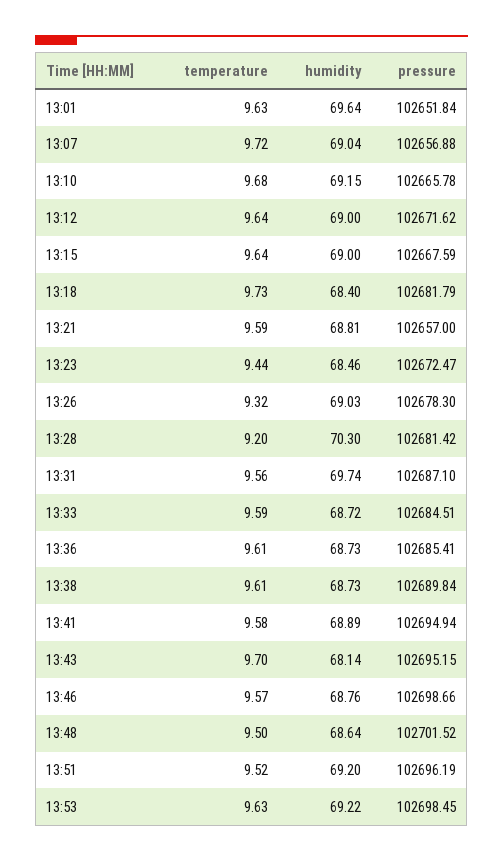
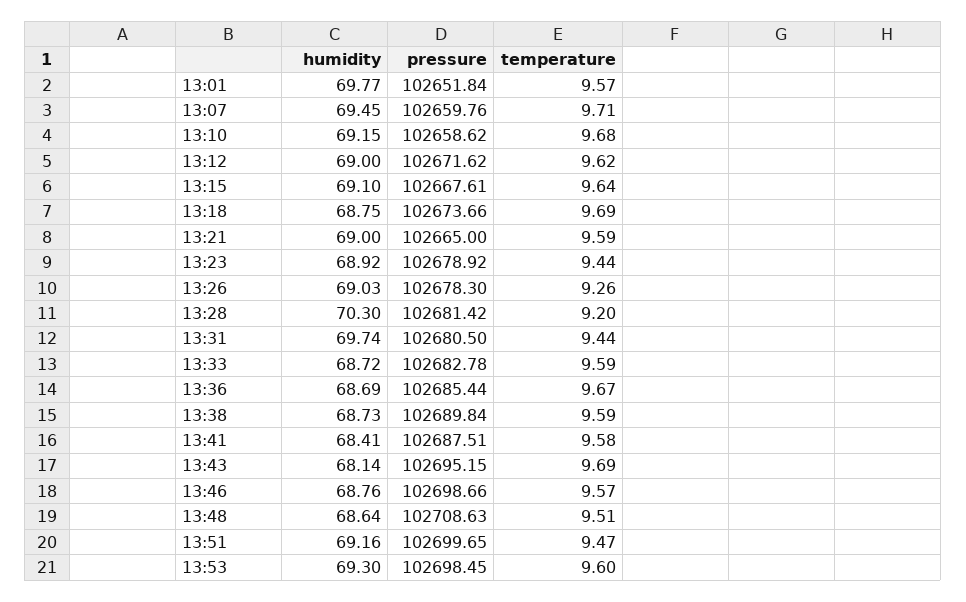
temperature, 13:01: 9.63 -> 9.57
humidity, 13:01: 69.64 -> 69.77
temperature, 13:07: 9.72 -> 9.71
humidity, 13:07: 69.04 -> 69.45
pressure, 13:07: 102656.88 -> 102659.76
pressure, 13:10: 102665.78 -> 102658.62
temperature, 13:12: 9.64 -> 9.62
humidity, 13:15: 69 -> 69.1
pressure, 13:15: 102667.59 -> 102667.61
temperature, 13:18: 9.73 -> 9.69
humidity, 13:18: 68.4 -> 68.75
pressure, 13:18: 102681.79 -> 102673.66
humidity, 13:21: 68.81 -> 69
pressure, 13:21: 102657 -> 102665
humidity, 13:23: 68.46 -> 68.92
pressure, 13:23: 102672.47 -> 102678.92
temperature, 13:26: 9.32 -> 9.26
temperature, 13:31: 9.56 -> 9.44
pressure, 13:31: 102687.1 -> 102680.5
pressure, 13:33: 102684.51 -> 102682.78
temperature, 13:36: 9.61 -> 9.67
humidity, 13:36: 68.73 -> 68.69
pressure, 13:36: 102685.41 -> 102685.44
temperature, 13:38: 9.61 -> 9.59
humidity, 13:41: 68.89 -> 68.41
pressure, 13:41: 102694.94 -> 102687.51
temperature, 13:43: 9.7 -> 9.69
temperature, 13:48: 9.5 -> 9.51
pressure, 13:48: 102701.52 -> 102708.63
temperature, 13:51: 9.52 -> 9.47
humidity, 13:51: 69.2 -> 69.16
pressure, 13:51: 102696.19 -> 102699.65
temperature, 13:53: 9.63 -> 9.6
humidity, 13:53: 69.22 -> 69.3

